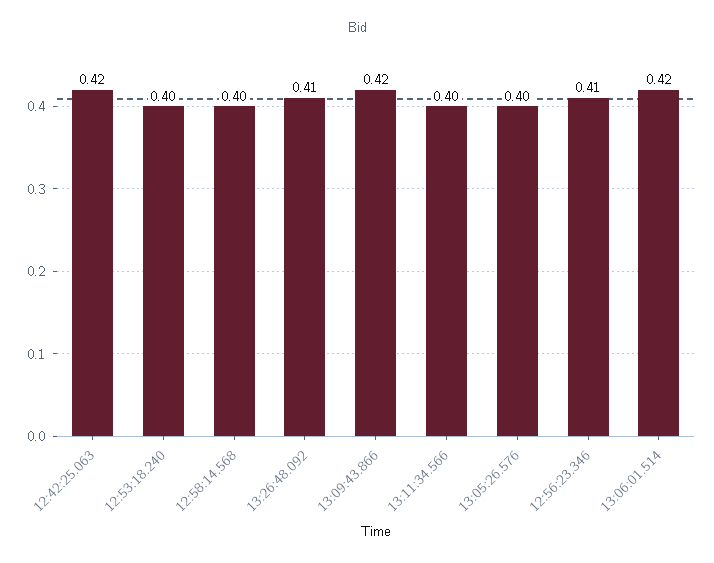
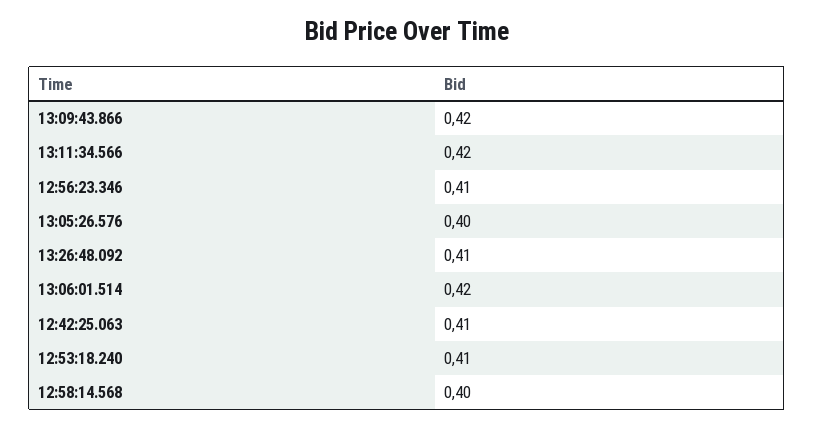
12:42:25.063: 0.42 -> 0.41
12:53:18.240: 0.4 -> 0.41
13:11:34.566: 0.4 -> 0.42

